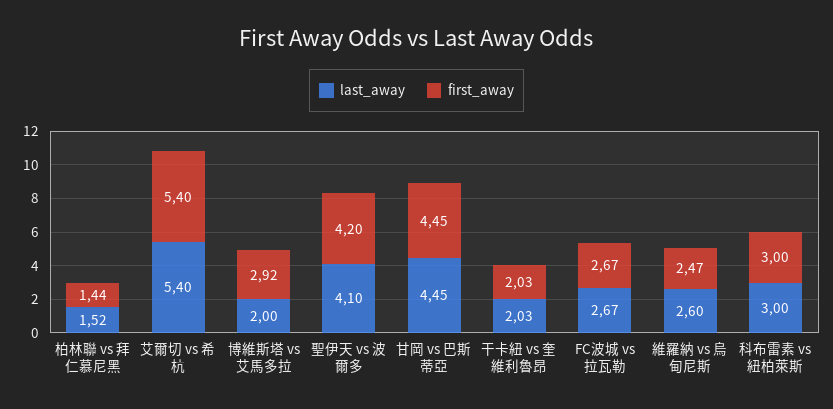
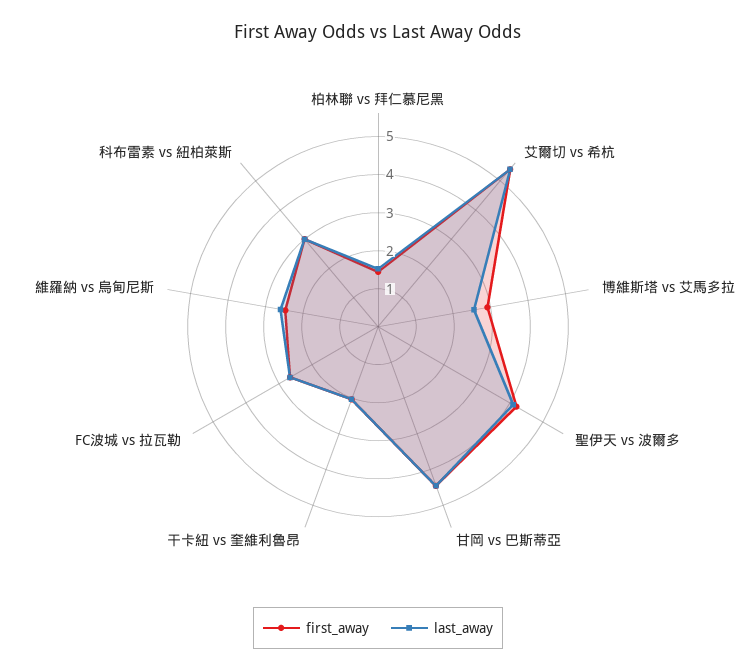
last_away, 博維斯塔 vs 艾馬多拉: 2 -> 2.5

